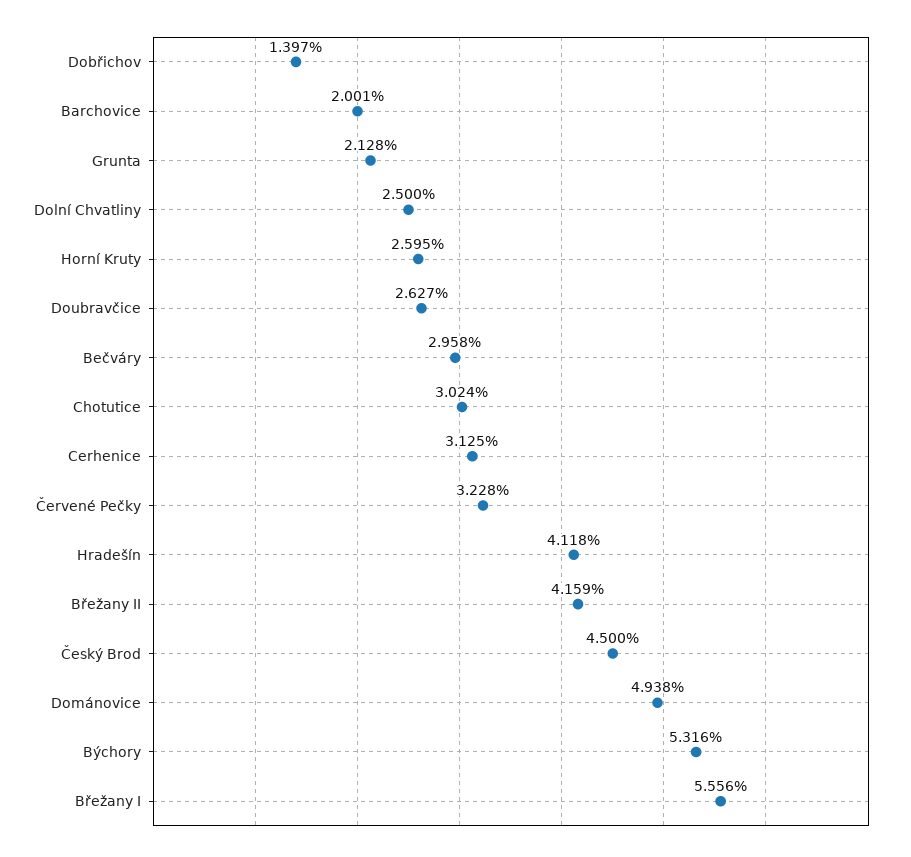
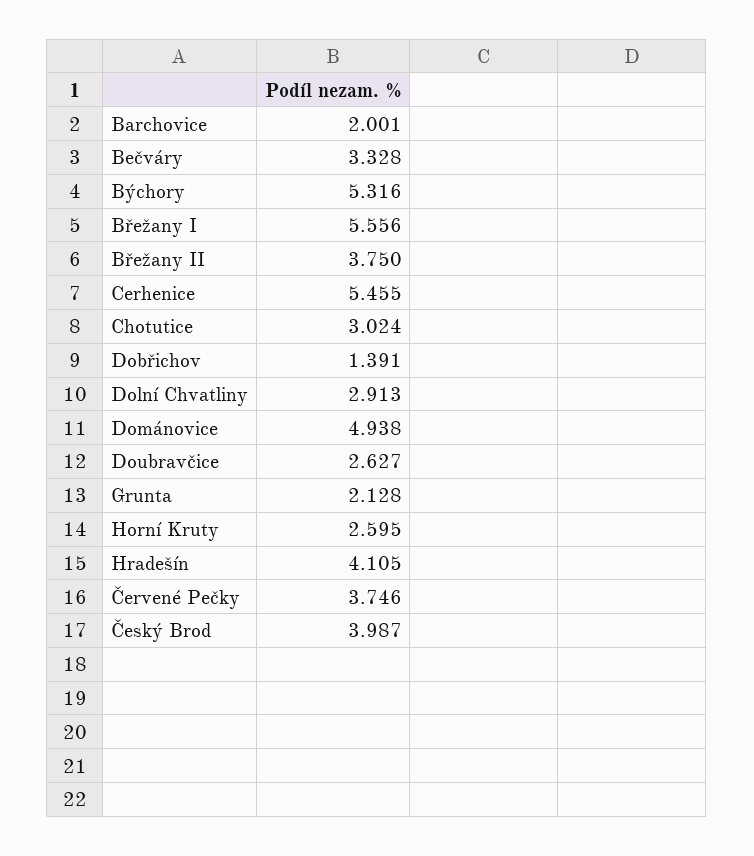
Dobřichov: 1.397 -> 1.391
Dolní Chvatliny: 2.5 -> 2.913
Bečváry: 2.958 -> 3.328
Cerhenice: 3.125 -> 5.455
Červené Pečky: 3.228 -> 3.746
Hradešín: 4.118 -> 4.105
Břežany II: 4.159 -> 3.75
Český Brod: 4.5 -> 3.987

